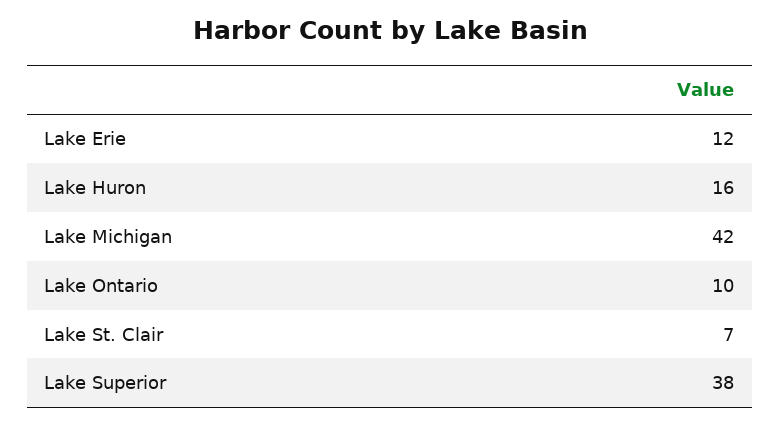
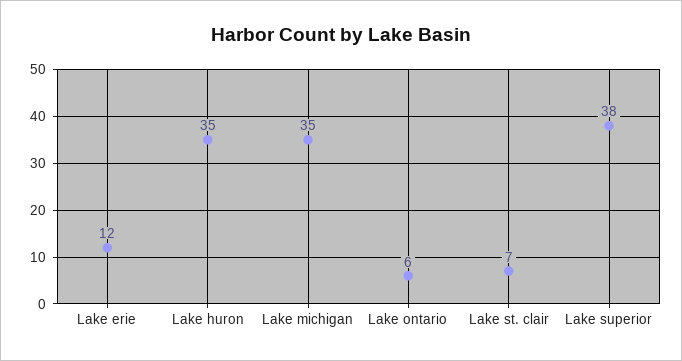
Lake Huron: 16 -> 35
Lake Michigan: 42 -> 35
Lake Ontario: 10 -> 6

